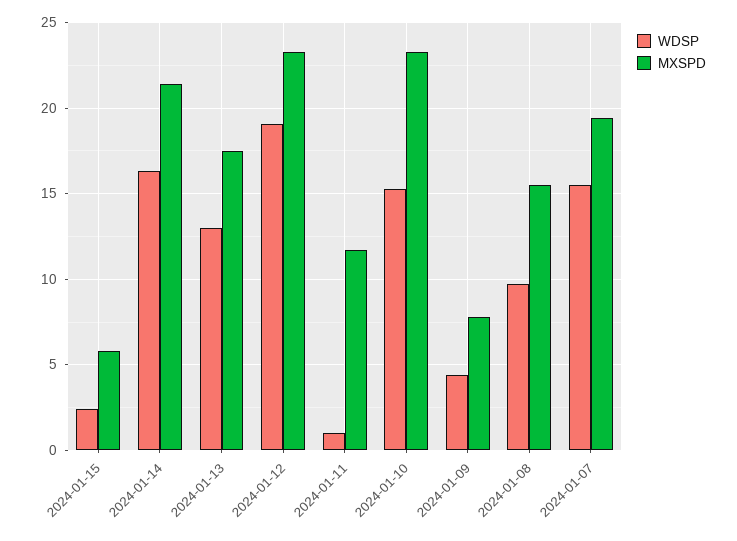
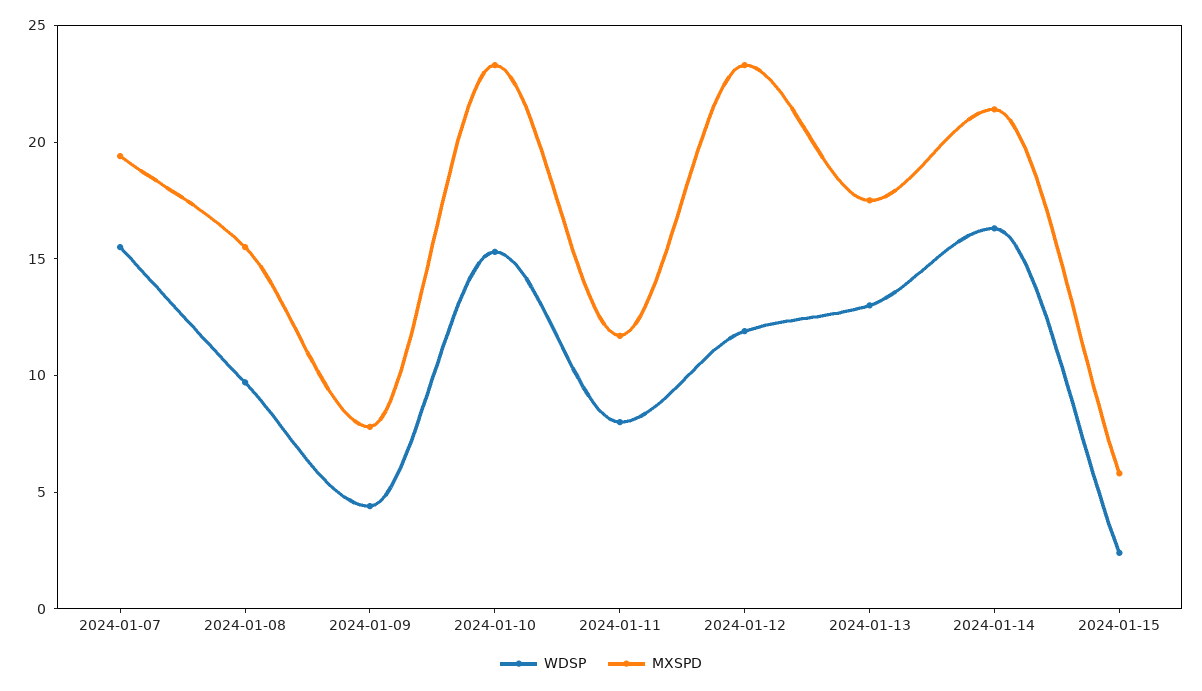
WDSP, 2024-01-12: 19 -> 12
WDSP, 2024-01-11: 1 -> 8

